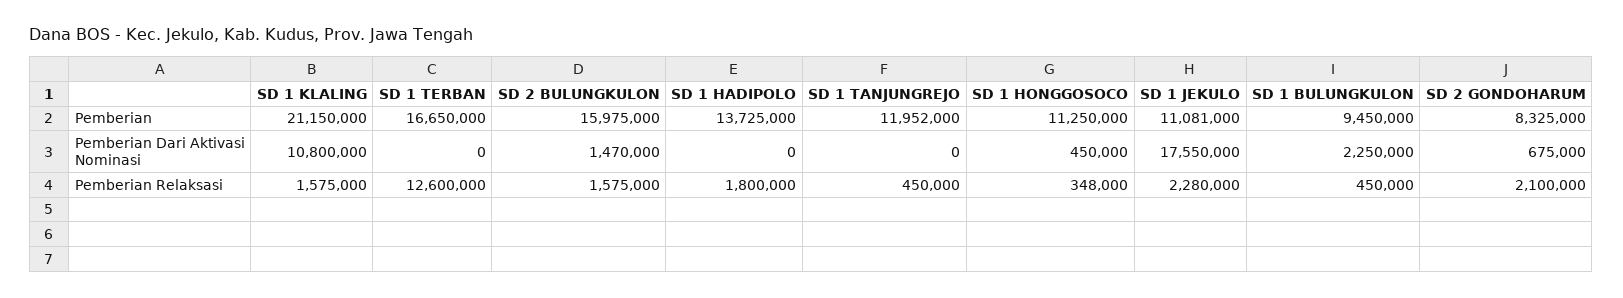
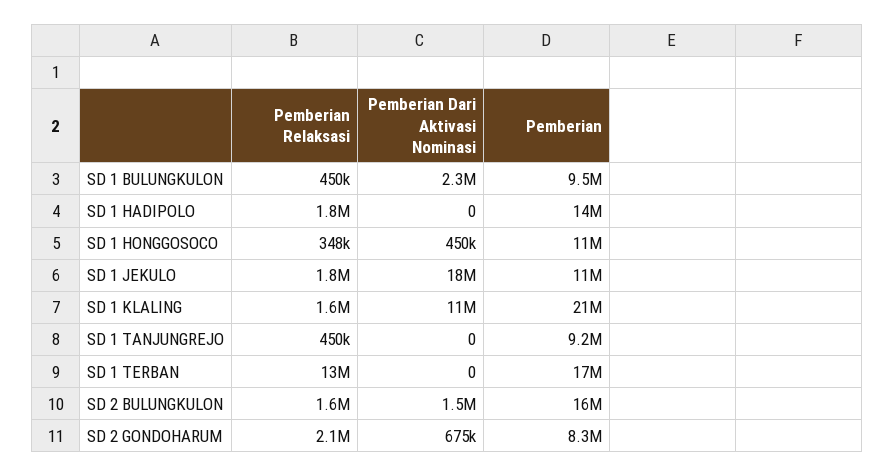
SD 1 TANJUNGREJO, Pemberian: 11952000 -> 9200000
SD 1 JEKULO, Pemberian Relaksasi: 2280000 -> 1800000

